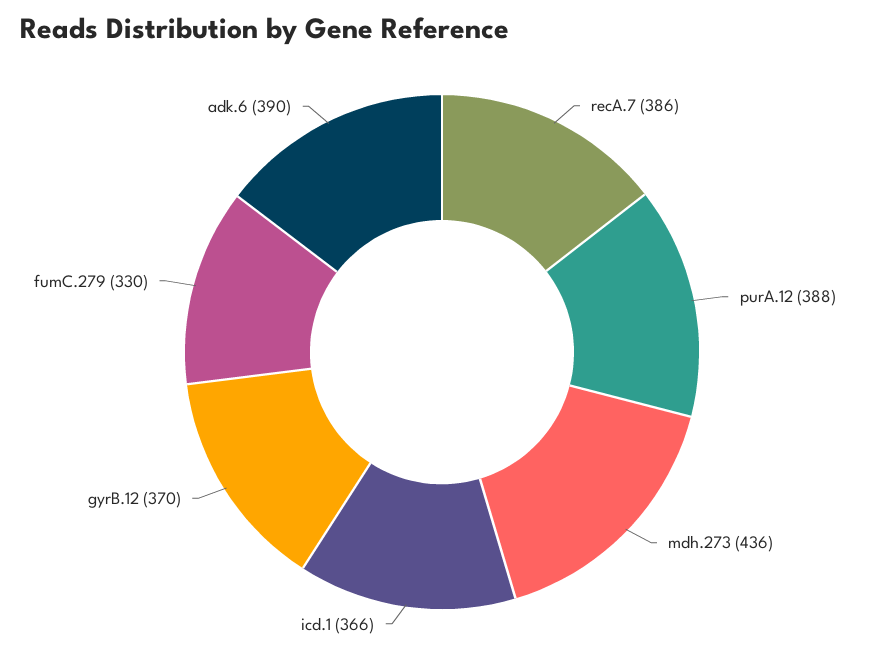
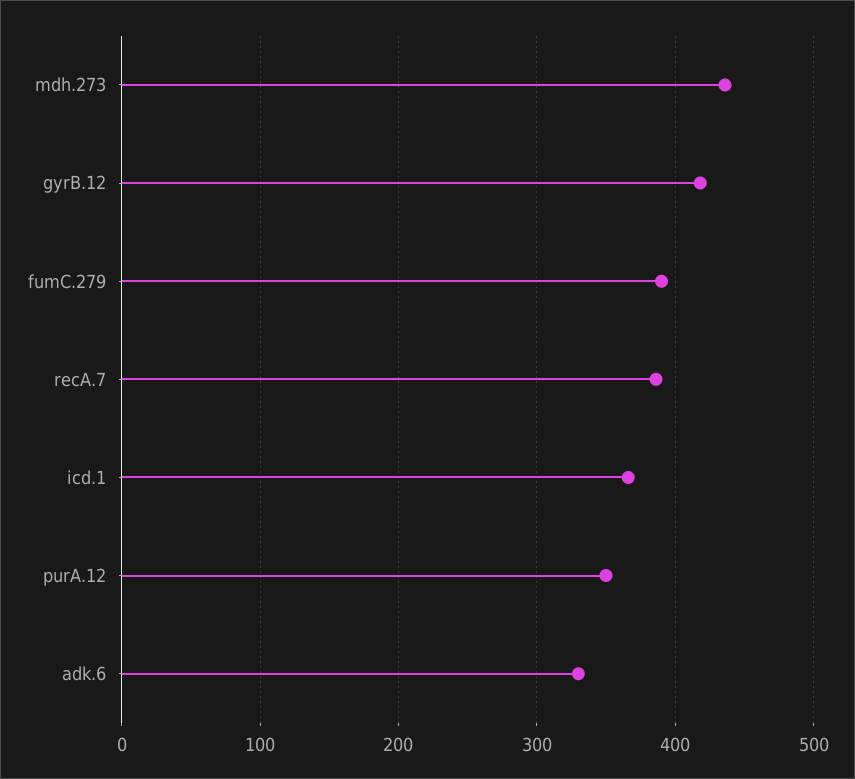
purA.12: 388 -> 350
gyrB.12: 370 -> 420
fumC.279: 330 -> 390
adk.6: 390 -> 330

